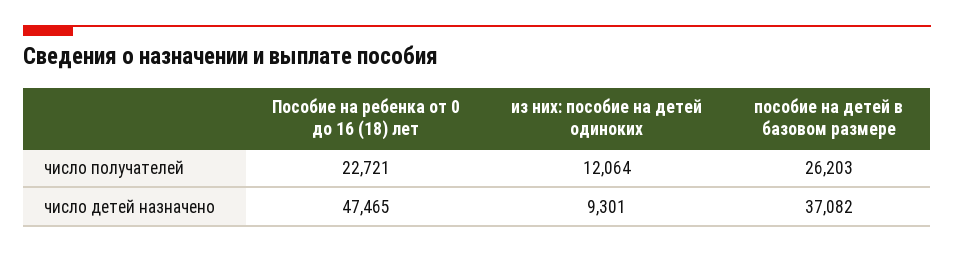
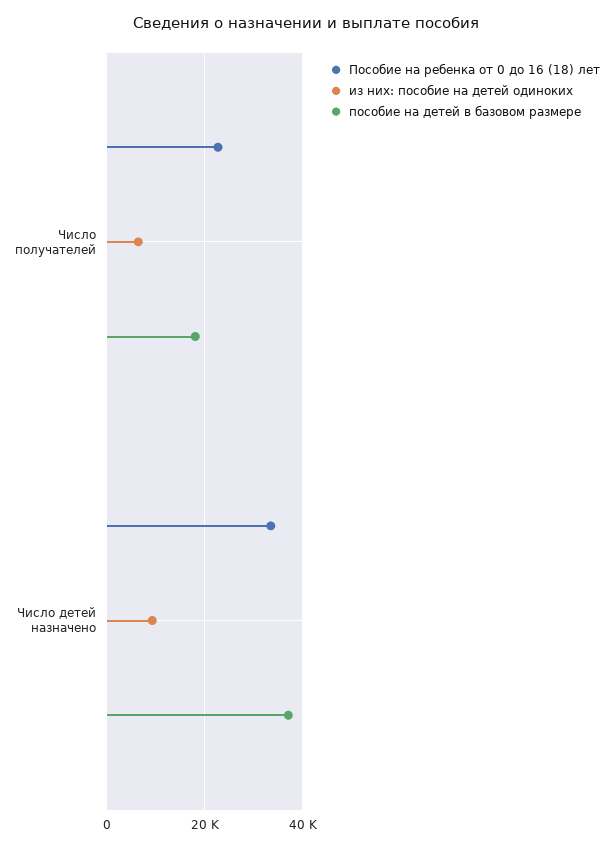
из них: пособие на детей одиноких, число получателей: 12064 -> 6000
пособие на детей в базовом размере, число получателей: 26203 -> 18000
Пособие на ребенка от 0 до 16 (18) лет, число детей назначено: 47465 -> 34000

